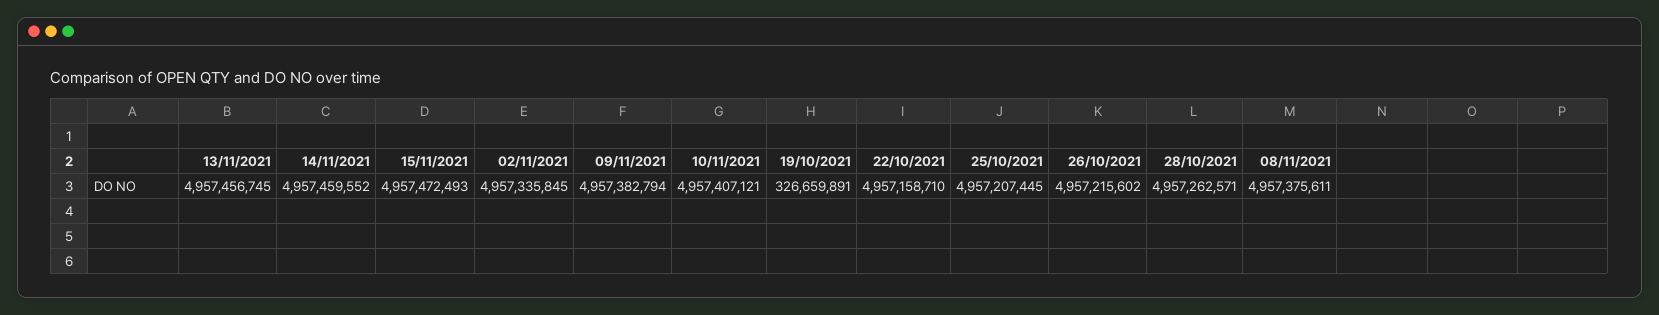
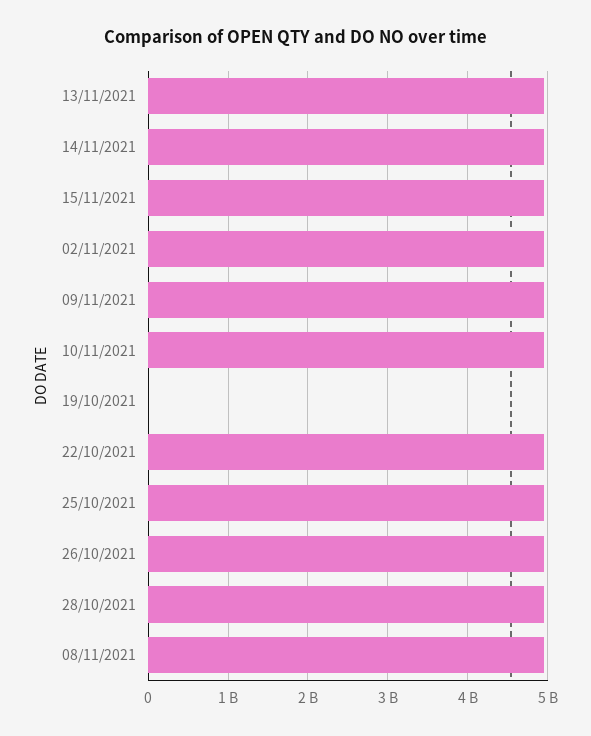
19/10/2021: 326659891 -> 0

